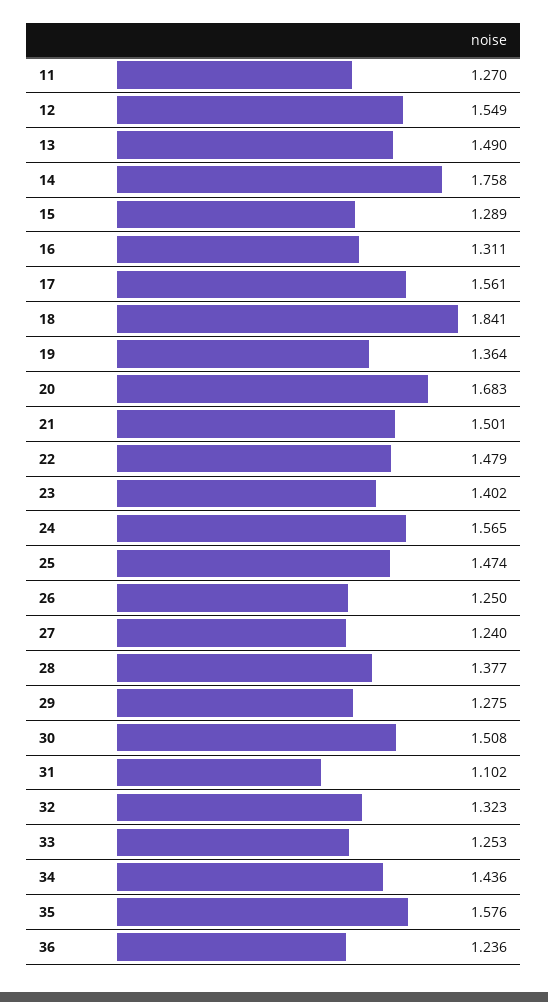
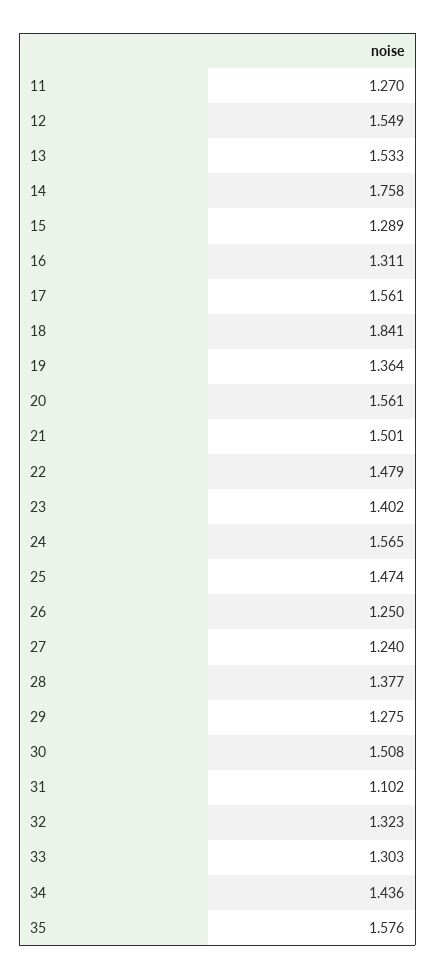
13: 1.49 -> 1.533
20: 1.683 -> 1.561
33: 1.253 -> 1.303
36: 1.236 -> none

